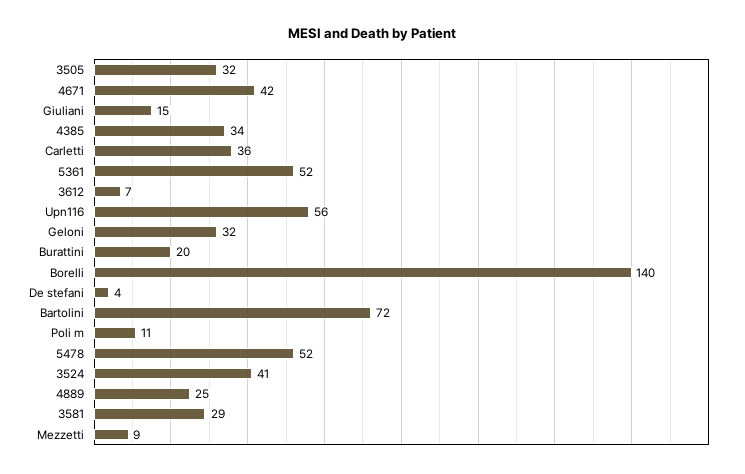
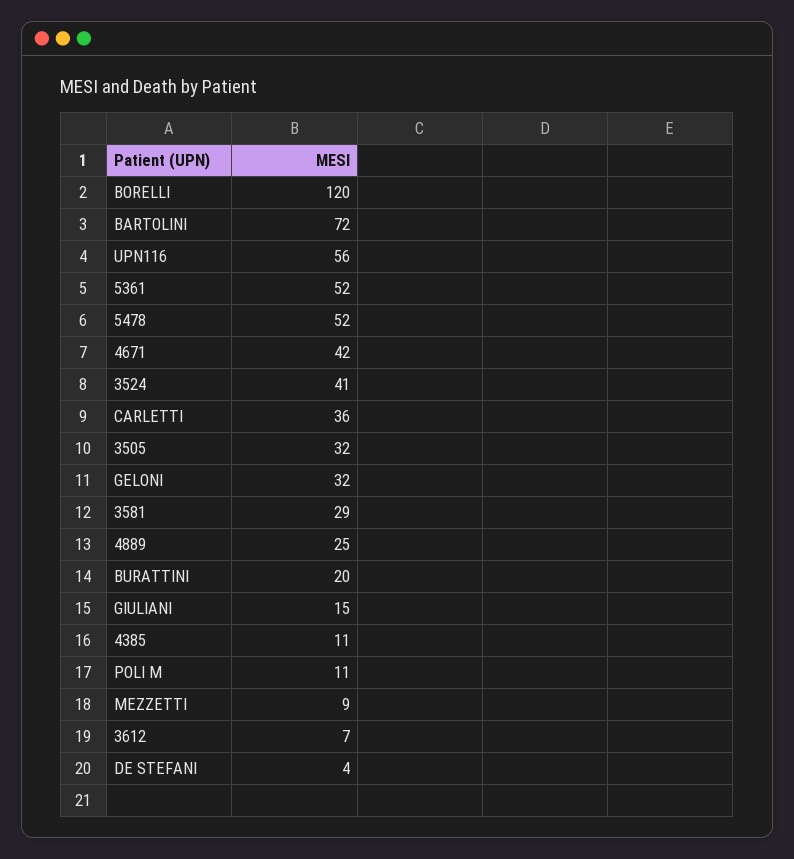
4385: 34 -> 11
Borelli: 140 -> 120

